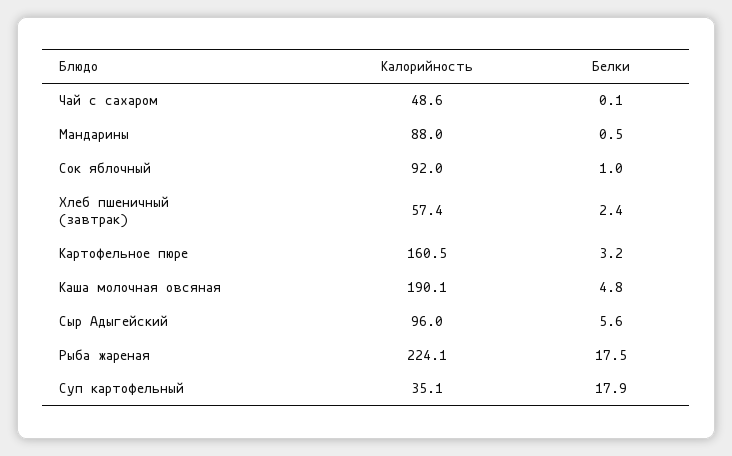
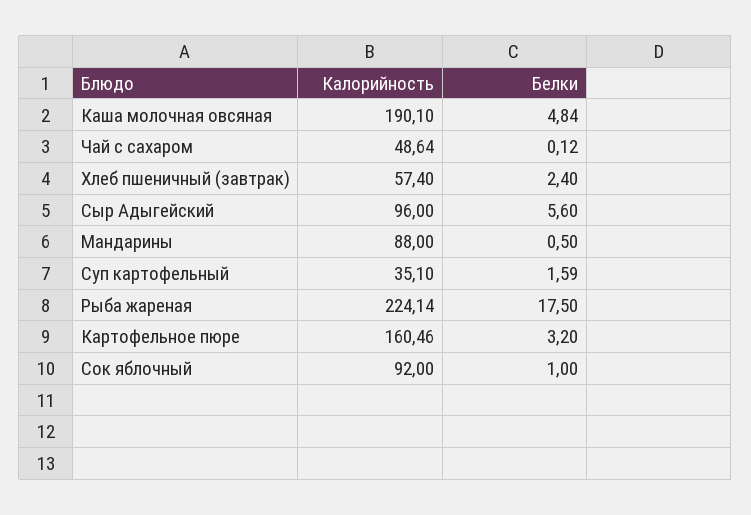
Белки, Суп картофельный: 17.9 -> 1.59

